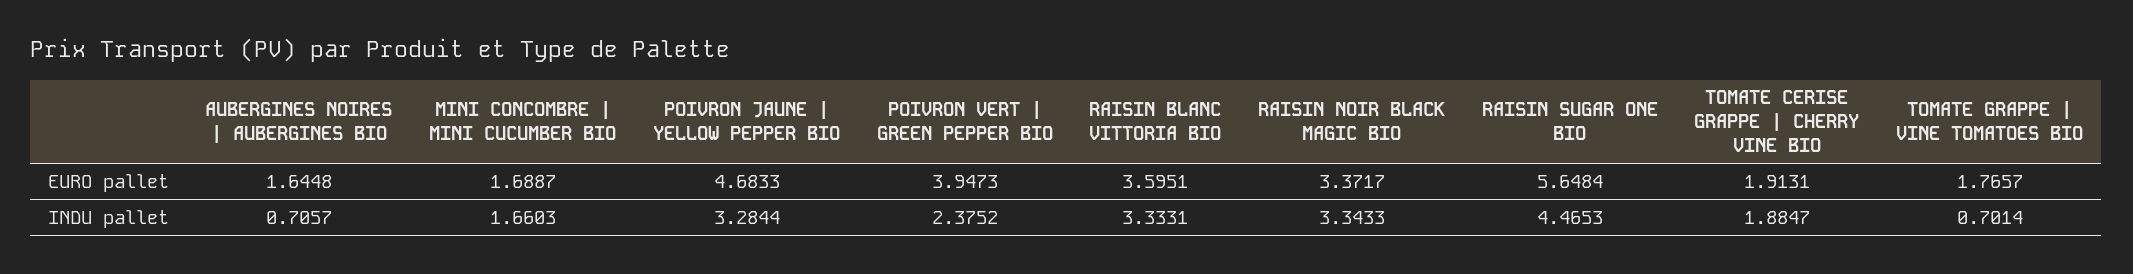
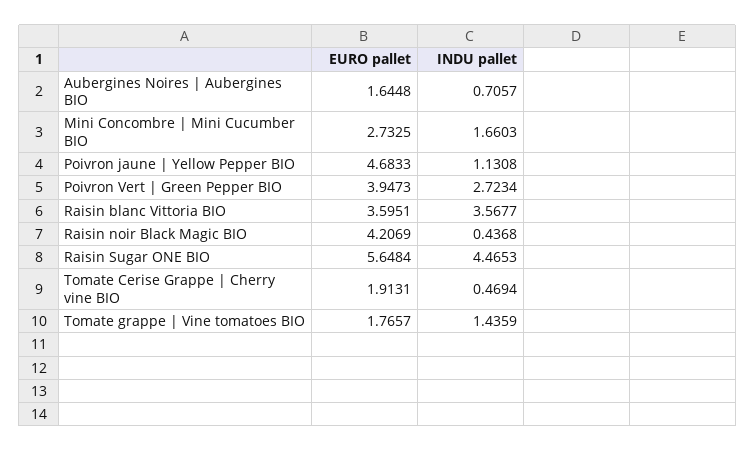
MINI CONCOMBRE | MINI CUCUMBER BIO, EURO pallet: 1.6887 -> 2.7325
RAISIN NOIR BLACK MAGIC BIO, EURO pallet: 3.3717 -> 4.2069
POIVRON JAUNE | YELLOW PEPPER BIO, INDU pallet: 3.2844 -> 1.1308
POIVRON VERT | GREEN PEPPER BIO, INDU pallet: 2.3752 -> 2.7234
RAISIN BLANC VITTORIA BIO, INDU pallet: 3.3331 -> 3.5677
RAISIN NOIR BLACK MAGIC BIO, INDU pallet: 3.3433 -> 0.4368
TOMATE CERISE GRAPPE | CHERRY VINE BIO, INDU pallet: 1.8847 -> 0.4694
TOMATE GRAPPE | VINE TOMATOES BIO, INDU pallet: 0.7014 -> 1.4359

